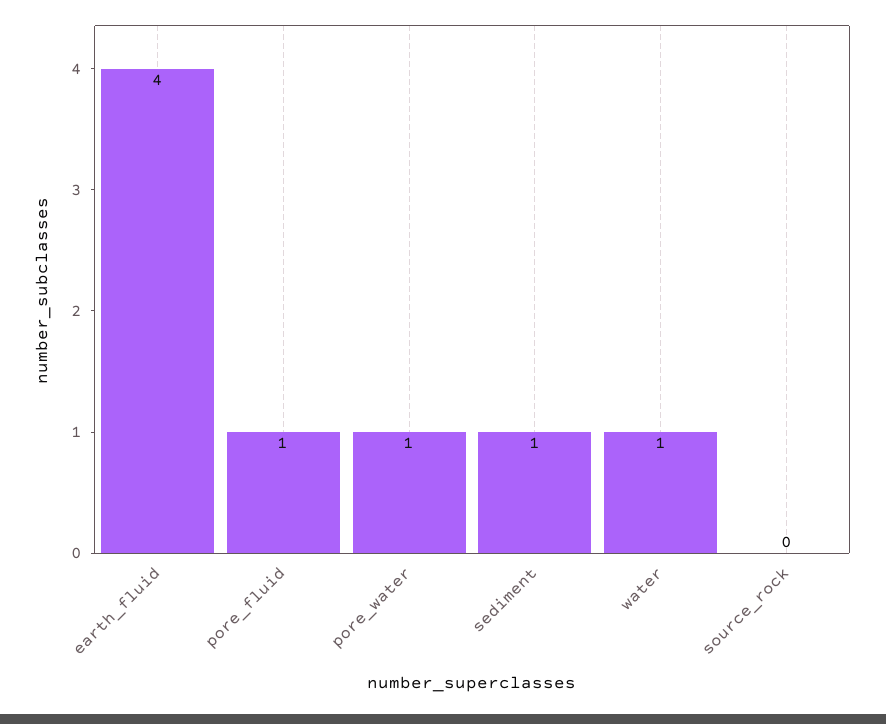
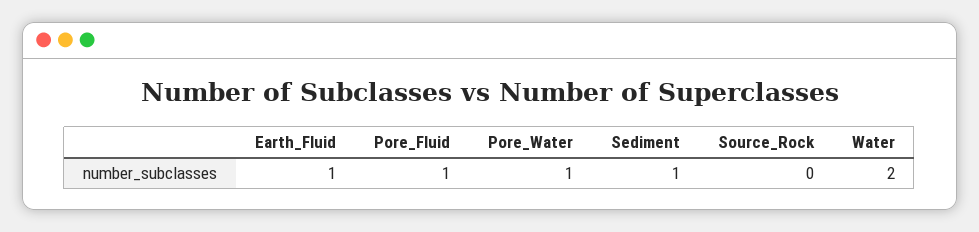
earth_fluid: 4 -> 1
water: 1 -> 2

